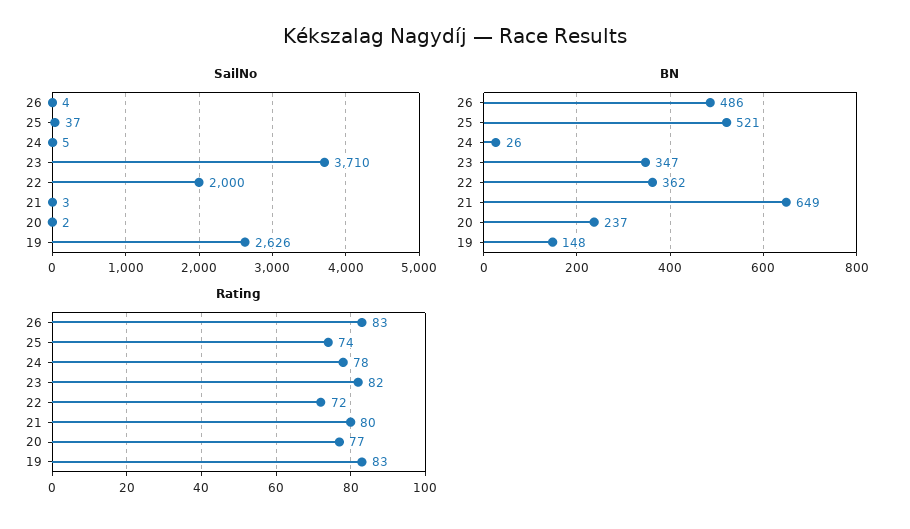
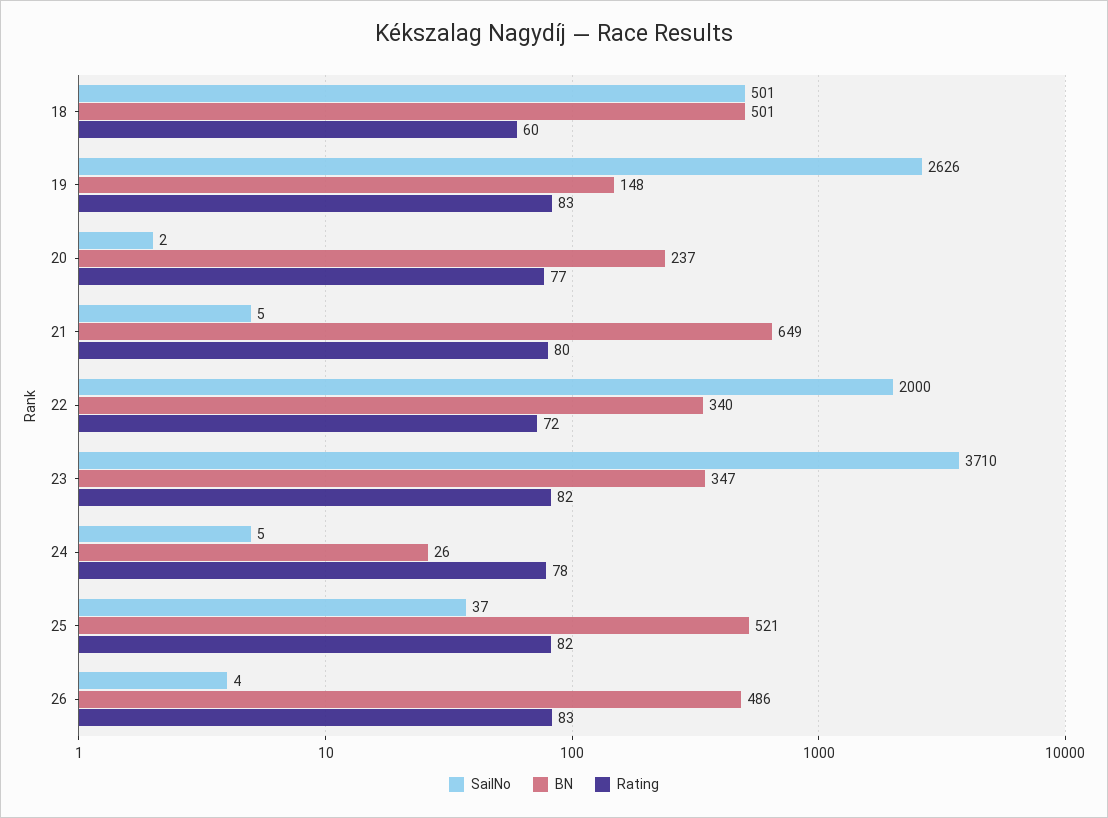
SailNo, 21: 3 -> 5
BN, 22: 362 -> 340
Rating, 25: 74 -> 82
SailNo, 18: none -> 501
BN, 18: none -> 501
Rating, 18: none -> 60

